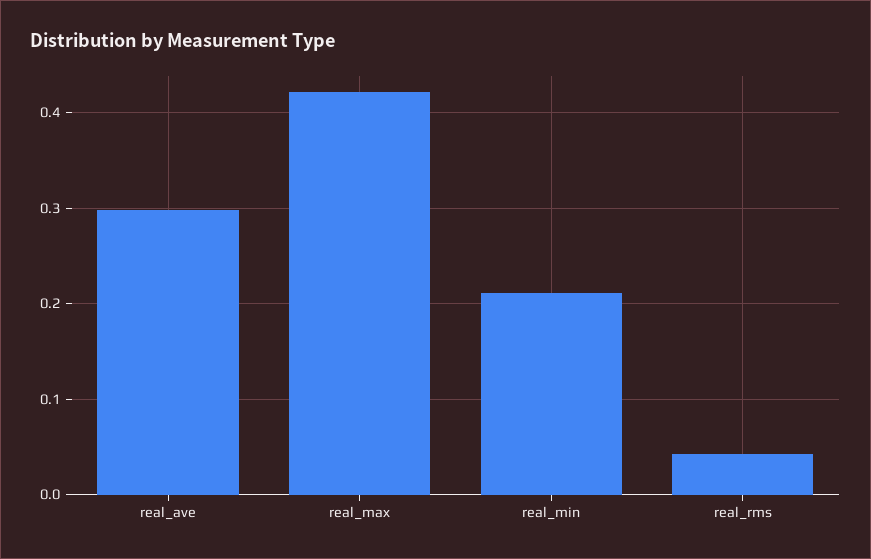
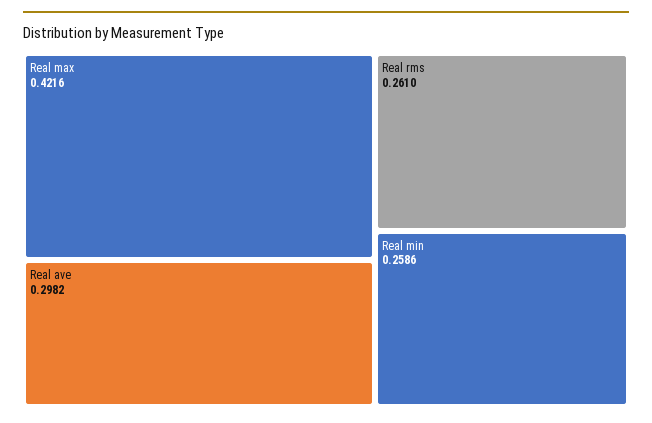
real_min: 0.21 -> 0.2586
real_rms: 0.04 -> 0.261

